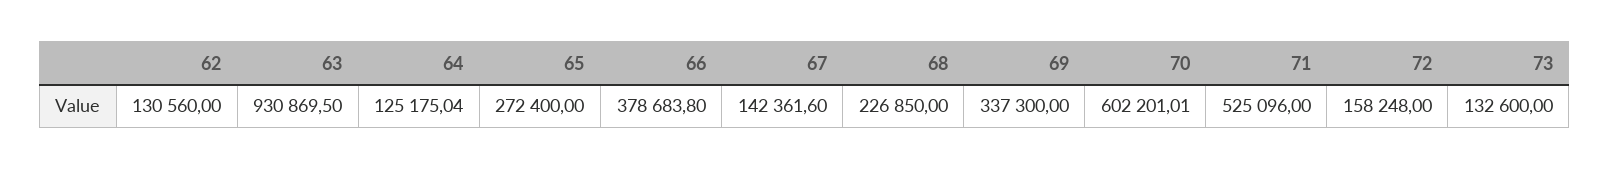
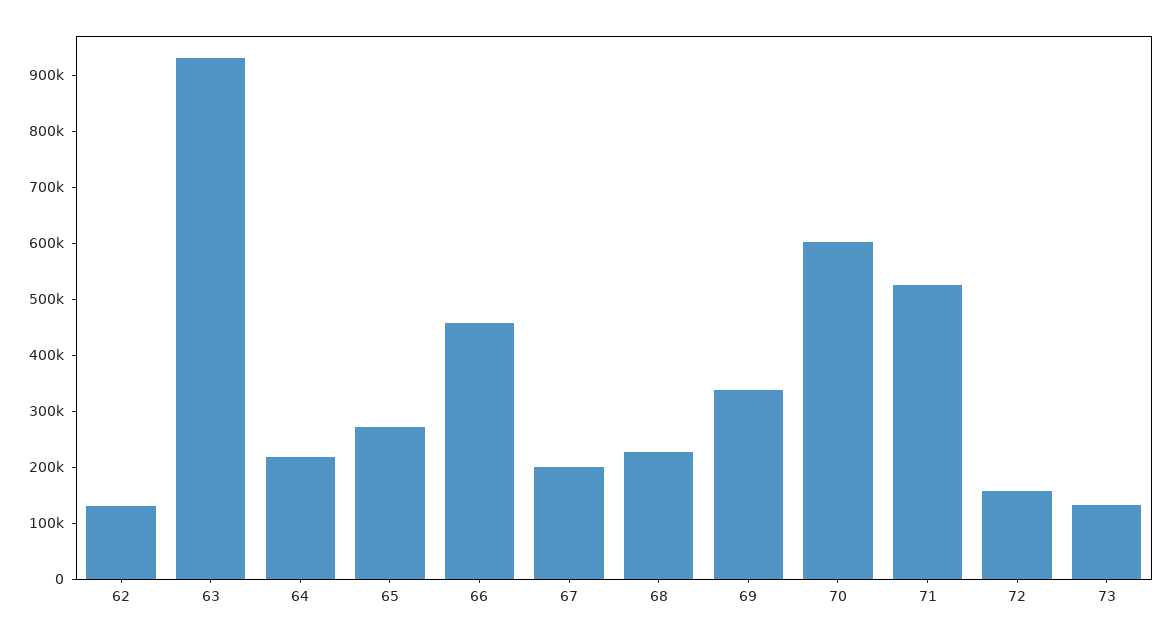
64: 125175.04 -> 220000
66: 378683.8 -> 460000
67: 142361.6 -> 200000

